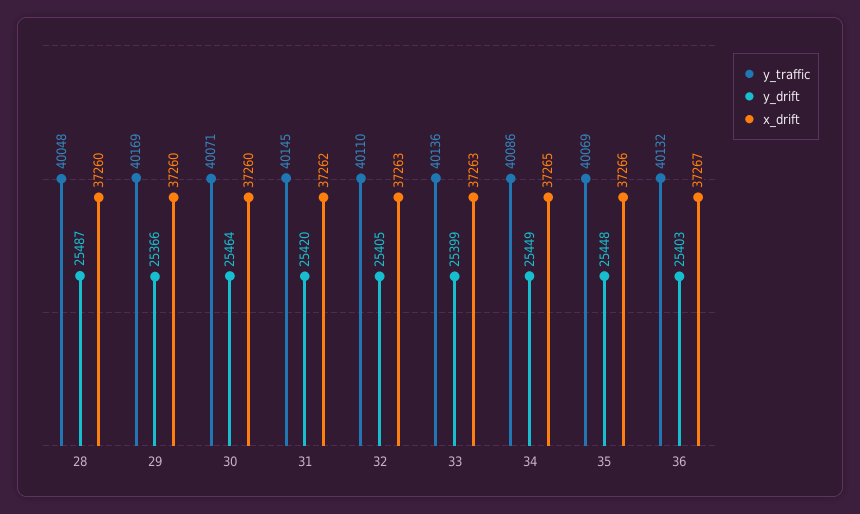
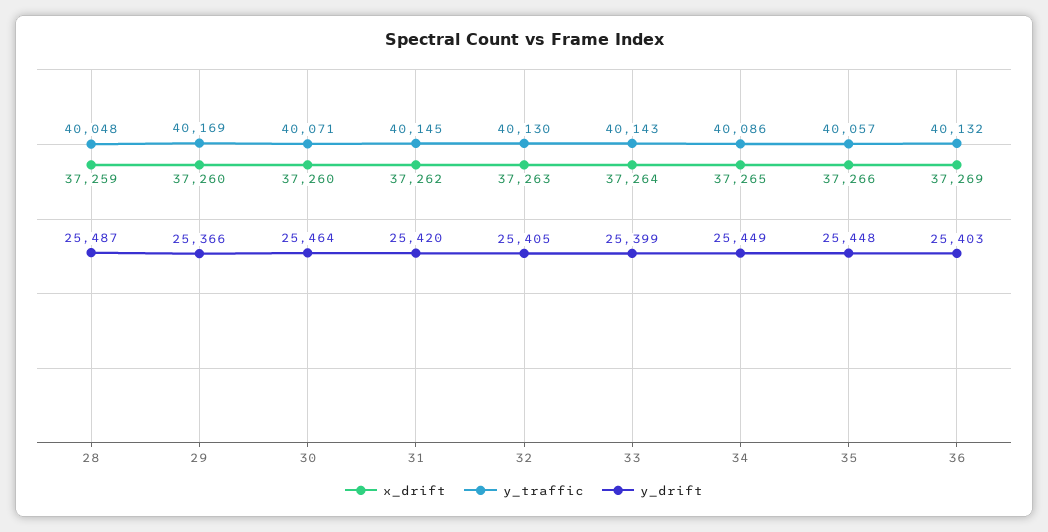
x_drift, 28: 37260 -> 37259
y_traffic, 32: 40110 -> 40130
y_traffic, 33: 40136 -> 40143
x_drift, 33: 37263 -> 37264
y_traffic, 35: 40069 -> 40057
x_drift, 36: 37267 -> 37269

